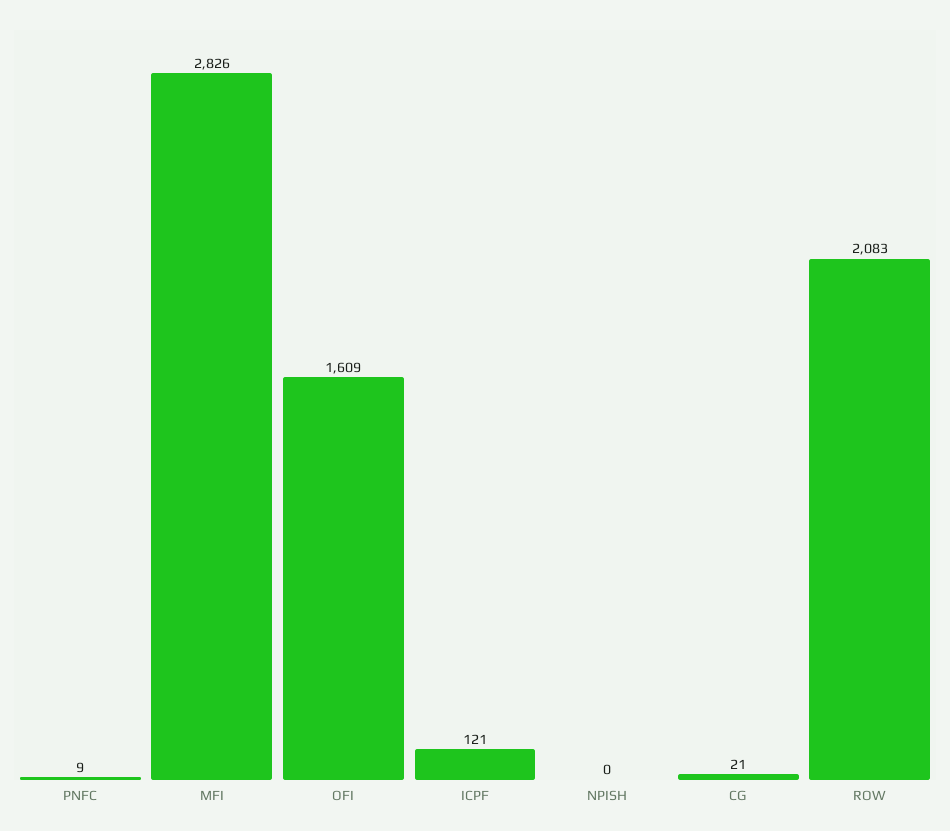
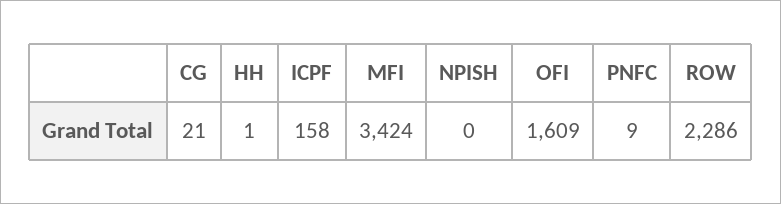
MFI: 2826 -> 3424
ICPF: 121 -> 158
ROW: 2083 -> 2286
HH: none -> 1

